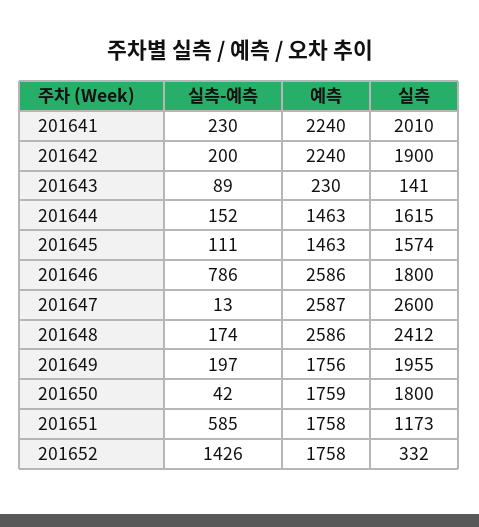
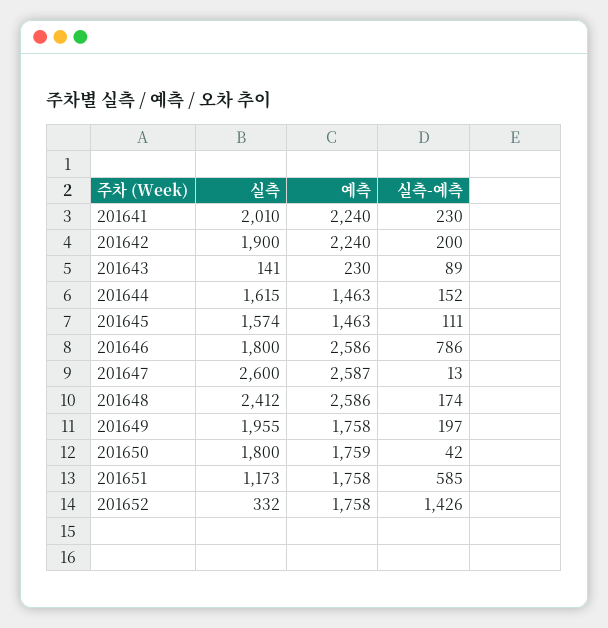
예측, 201649: 1756 -> 1758

